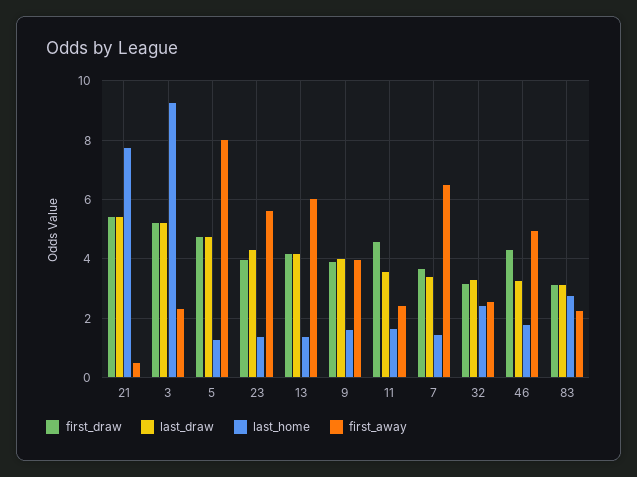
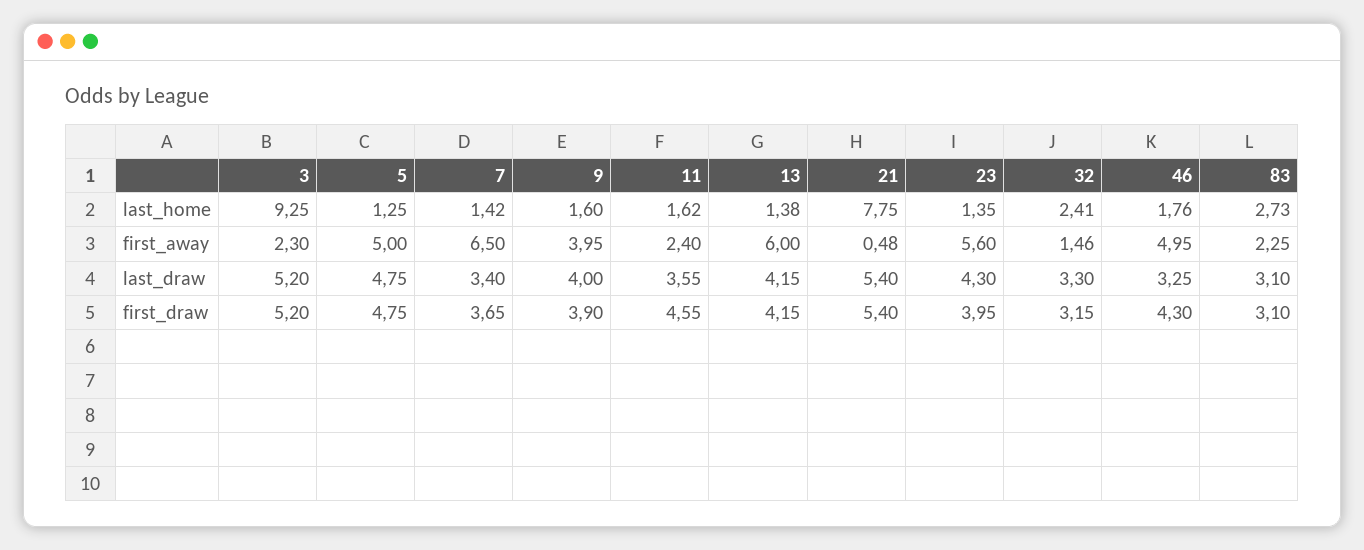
first_away, 5: 8 -> 5
first_away, 32: 2.5 -> 1.46

